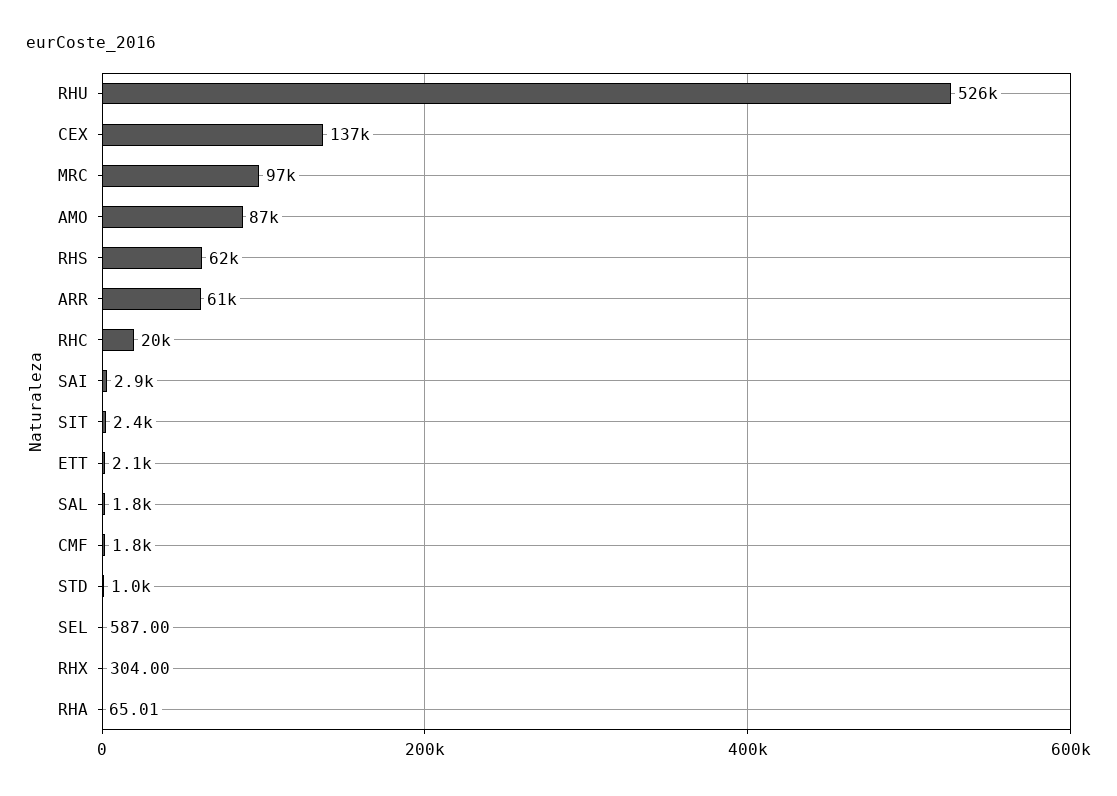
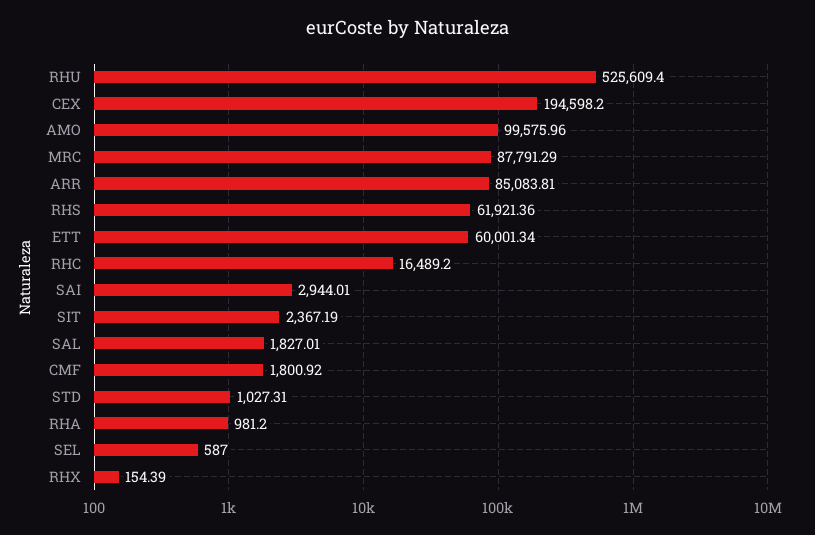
CEX: 137000 -> 194598.2
MRC: 97000 -> 87791.29
AMO: 87000 -> 99575.96
ARR: 61000 -> 85083.81
RHC: 20000 -> 16489.2
ETT: 2100 -> 60001.34
RHX: 304 -> 154.39
RHA: 65.01 -> 981.2

